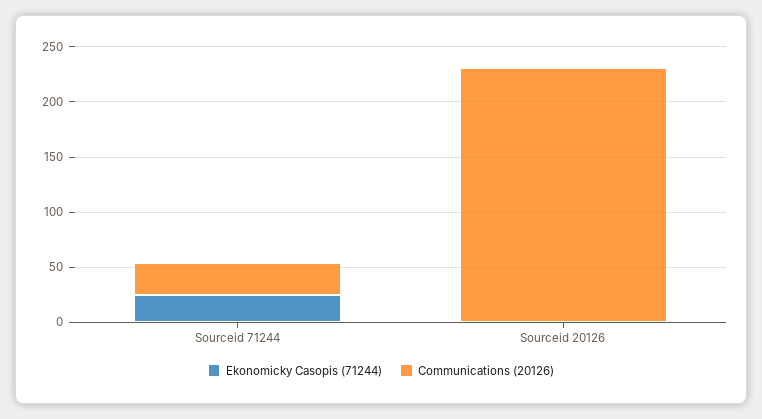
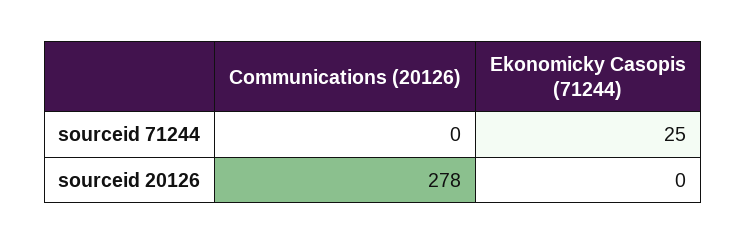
Communications (20126), Sourceid 71244: 30 -> 0
Communications (20126), Sourceid 20126: 230 -> 278

